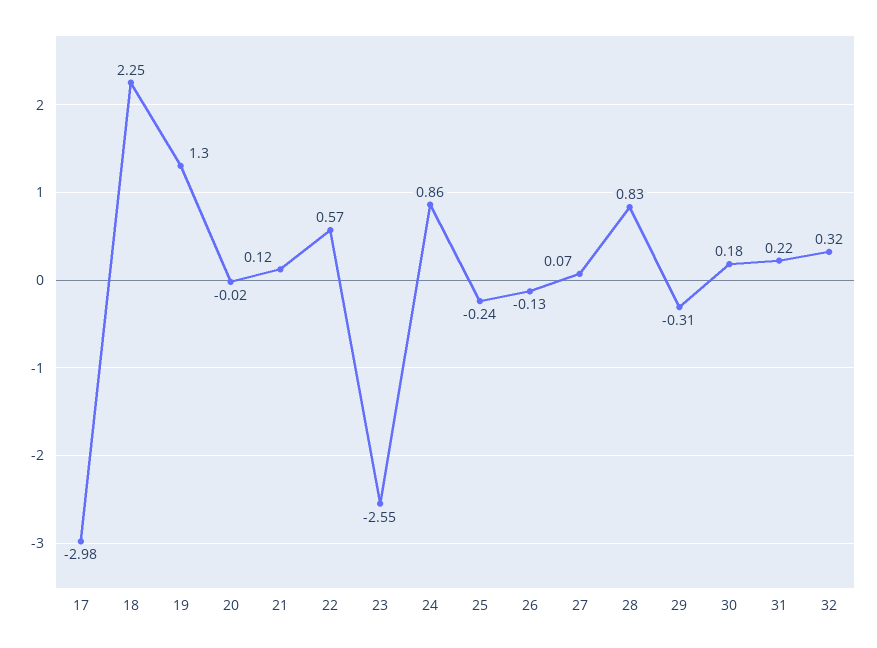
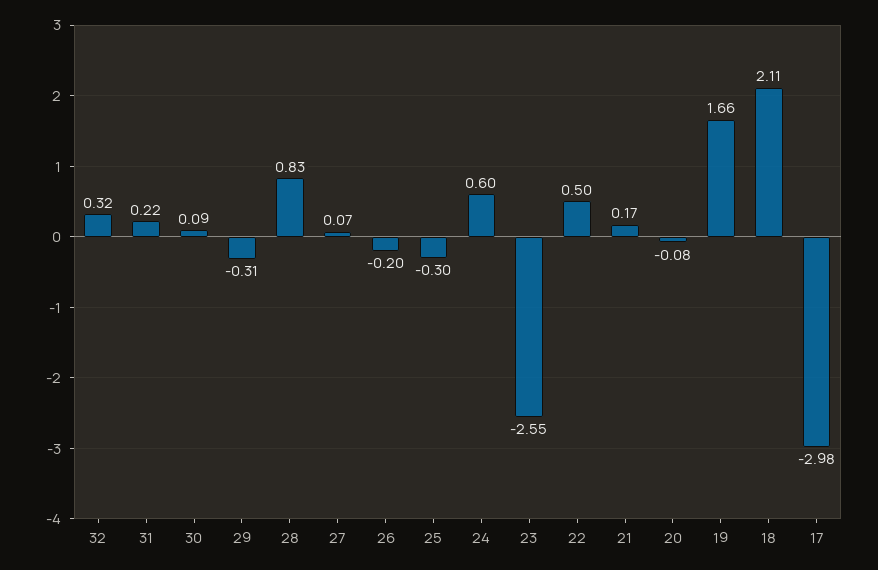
18: 2.25 -> 2.11
19: 1.3 -> 1.66
20: -0.02 -> -0.08
21: 0.12 -> 0.17
22: 0.57 -> 0.5
24: 0.86 -> 0.6
25: -0.24 -> -0.3
26: -0.13 -> -0.2
30: 0.18 -> 0.09

